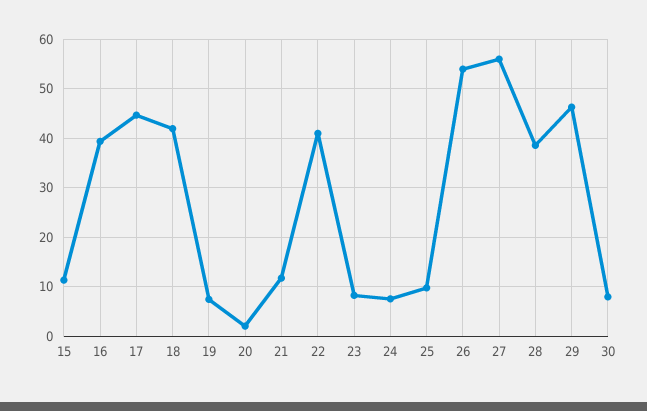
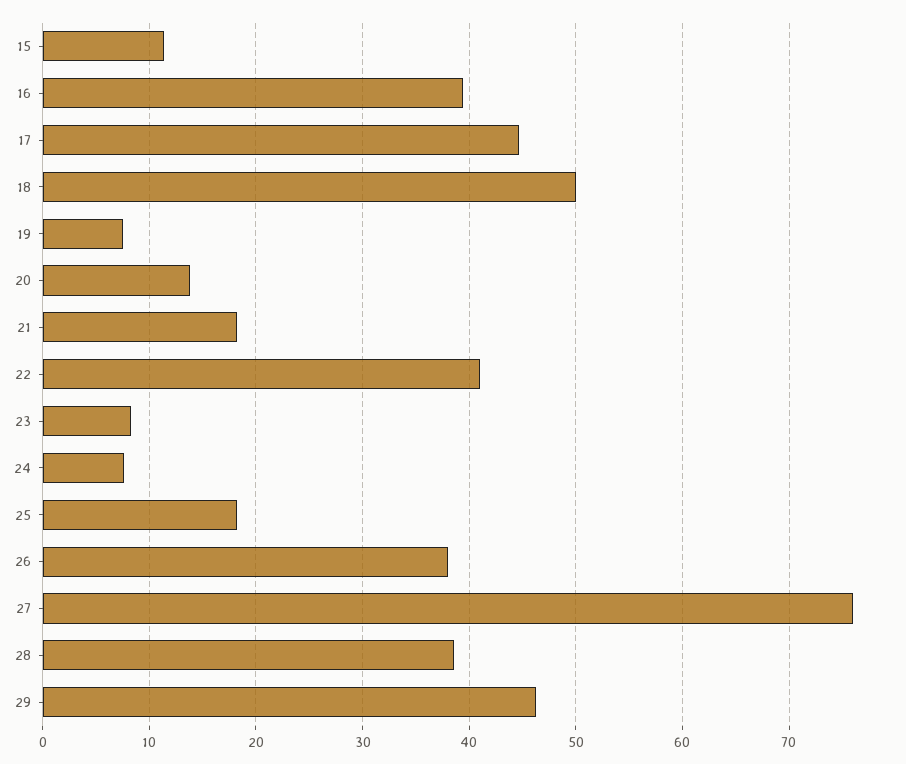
18: 42 -> 50
20: 2 -> 14
21: 12 -> 18
25: 10 -> 18
26: 54 -> 38
27: 56 -> 76
30: 8 -> none

